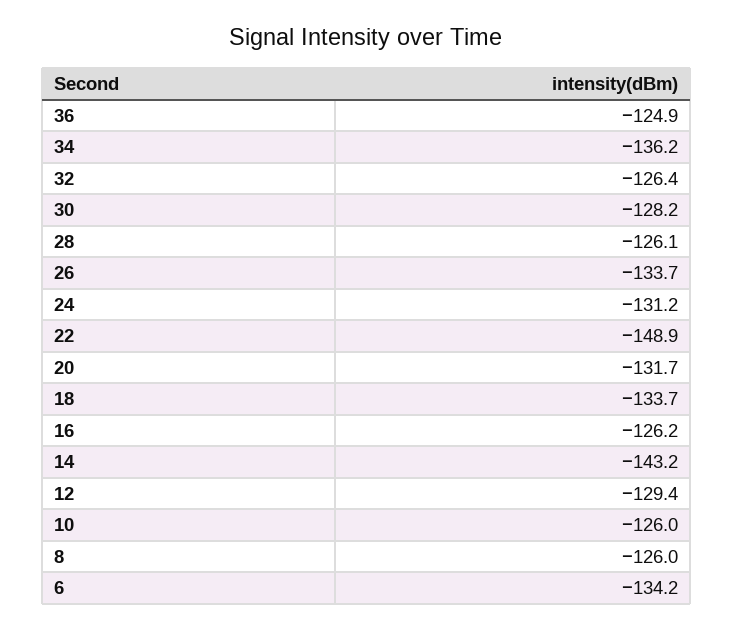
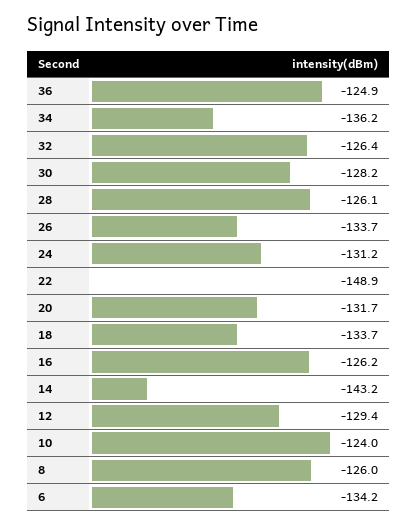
10: -126 -> -124

